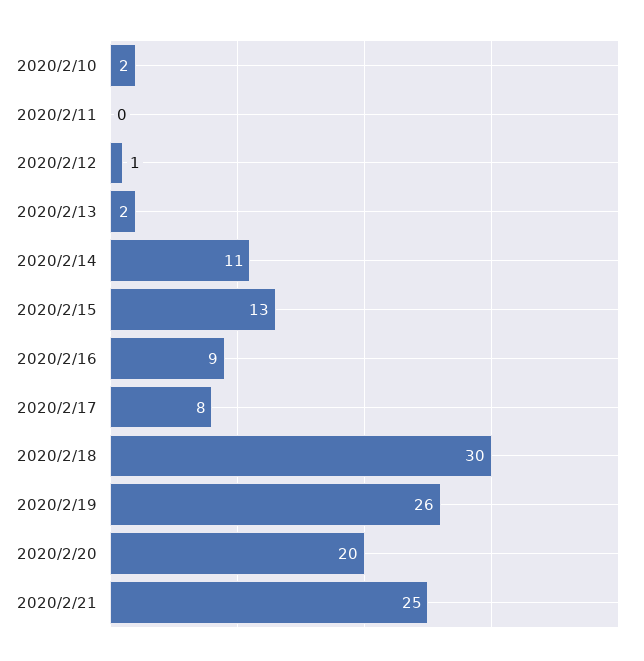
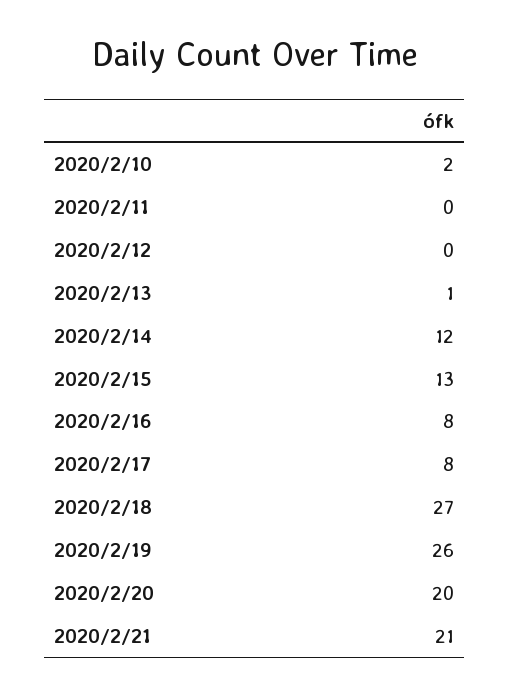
2020/2/12: 1 -> 0
2020/2/13: 2 -> 1
2020/2/14: 11 -> 12
2020/2/16: 9 -> 8
2020/2/18: 30 -> 27
2020/2/21: 25 -> 21

